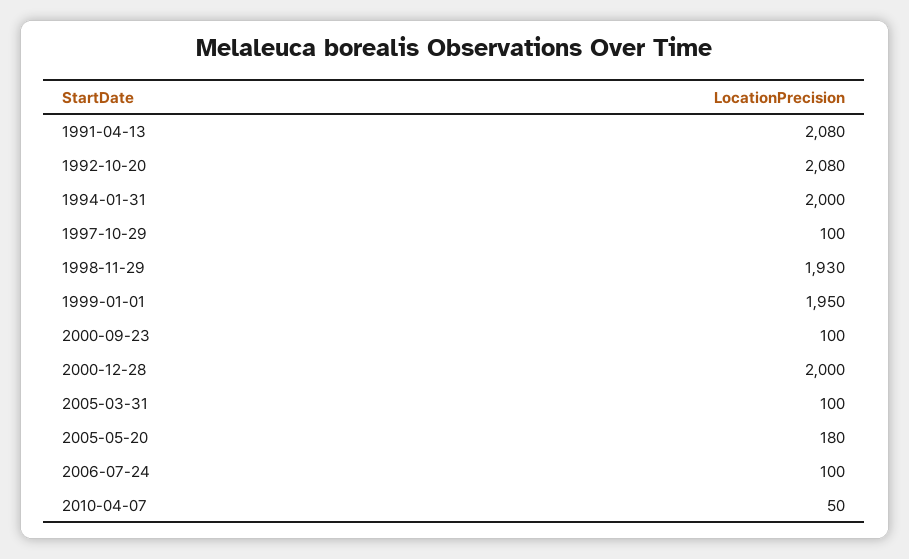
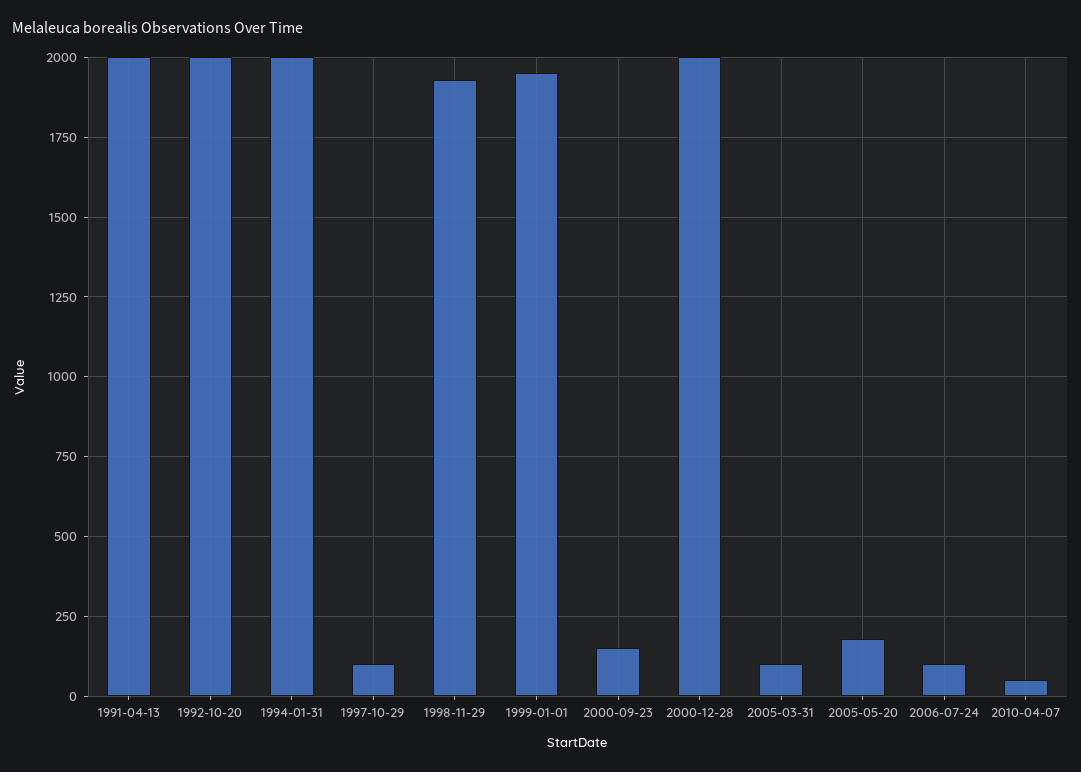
1991-04-13: 2080 -> 2000
1992-10-20: 2080 -> 2000
2000-09-23: 100 -> 150

